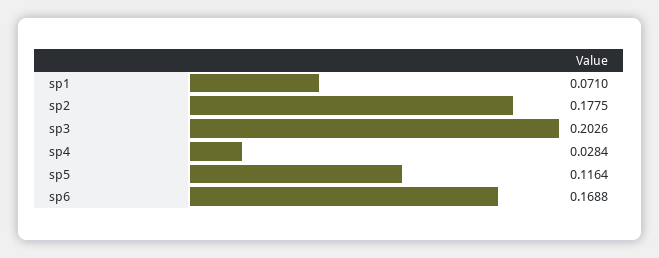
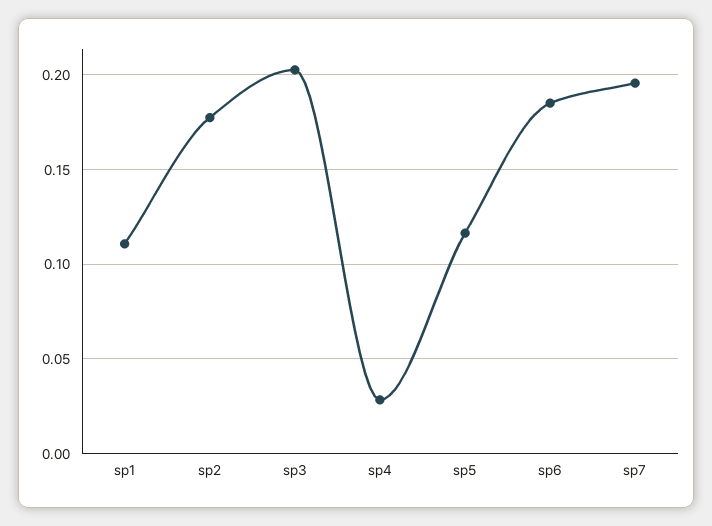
sp1: 0.071 -> 0.11
sp6: 0.1688 -> 0.185
sp7: none -> 0.195

